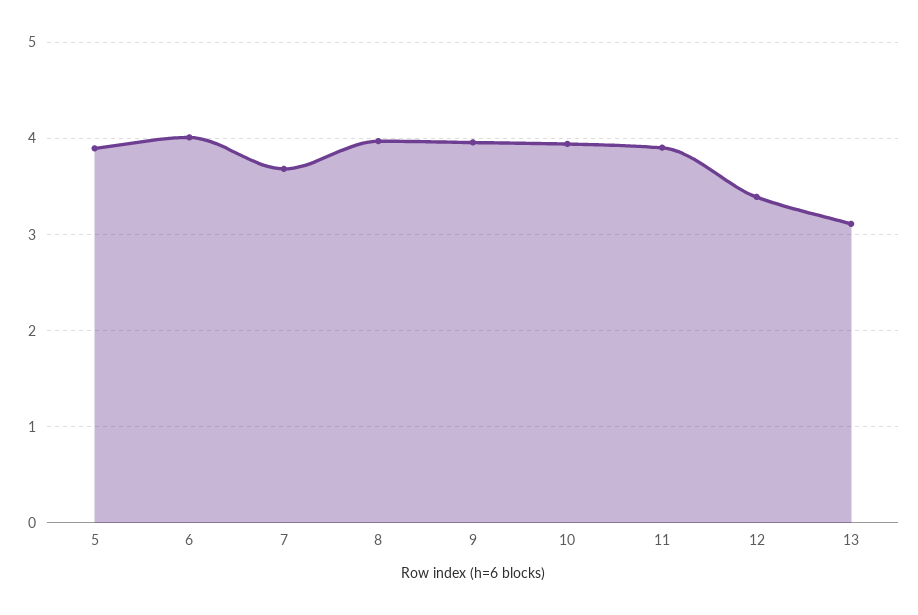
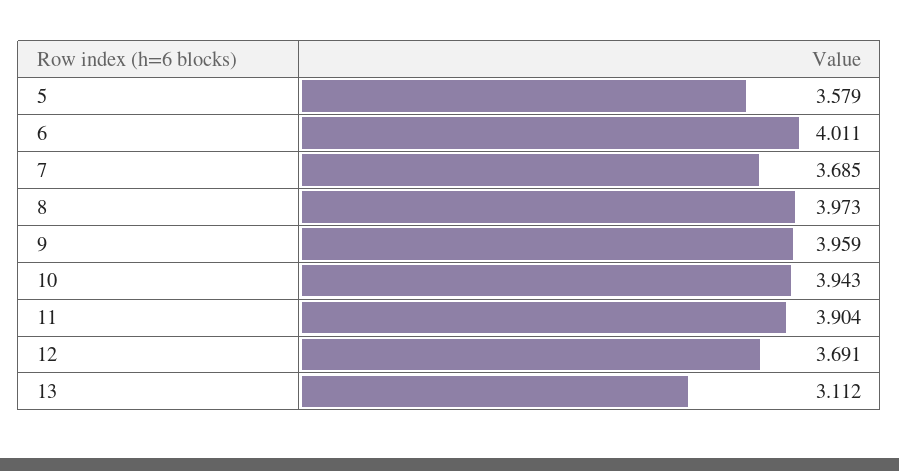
5: 3.9 -> 3.579
12: 3.4 -> 3.691

